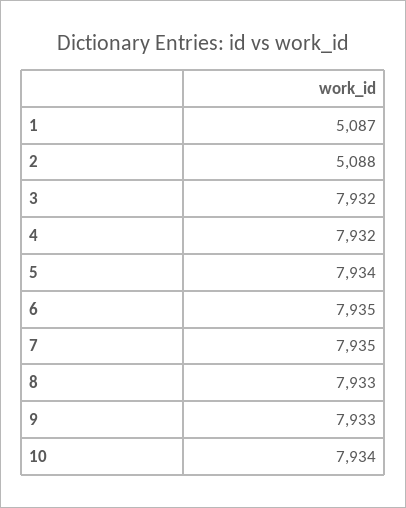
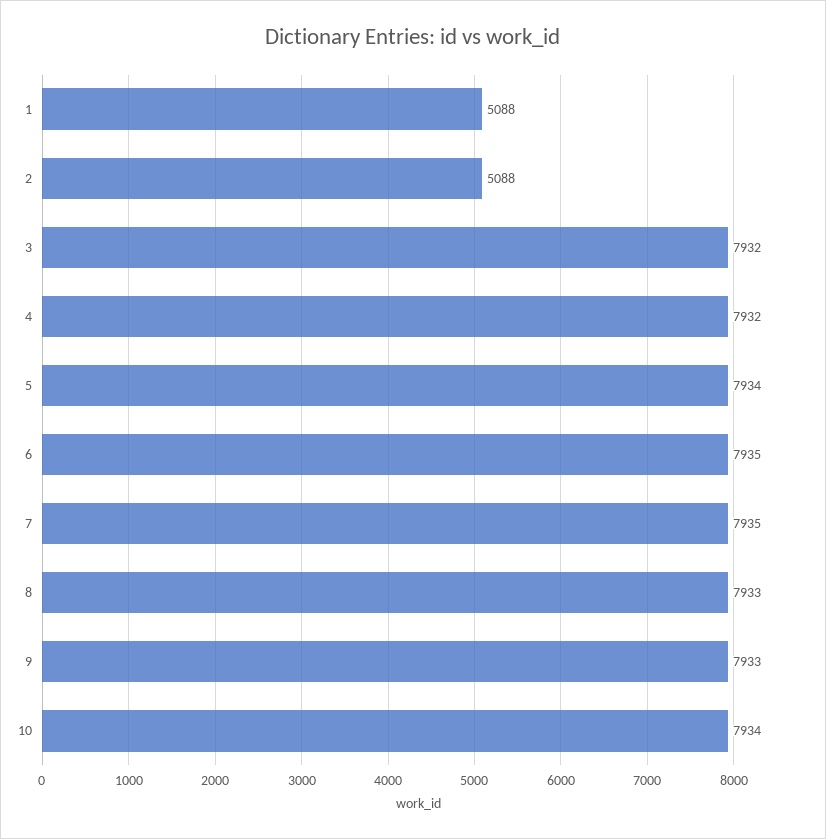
1: 5087 -> 5088

